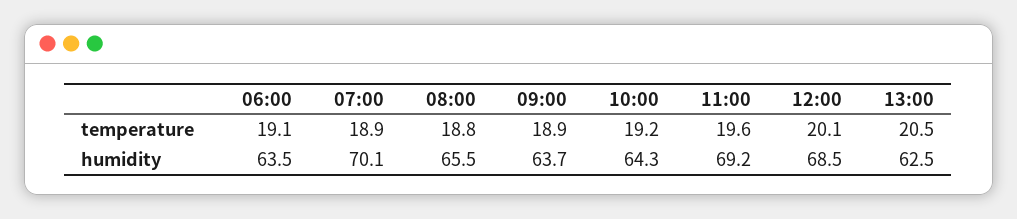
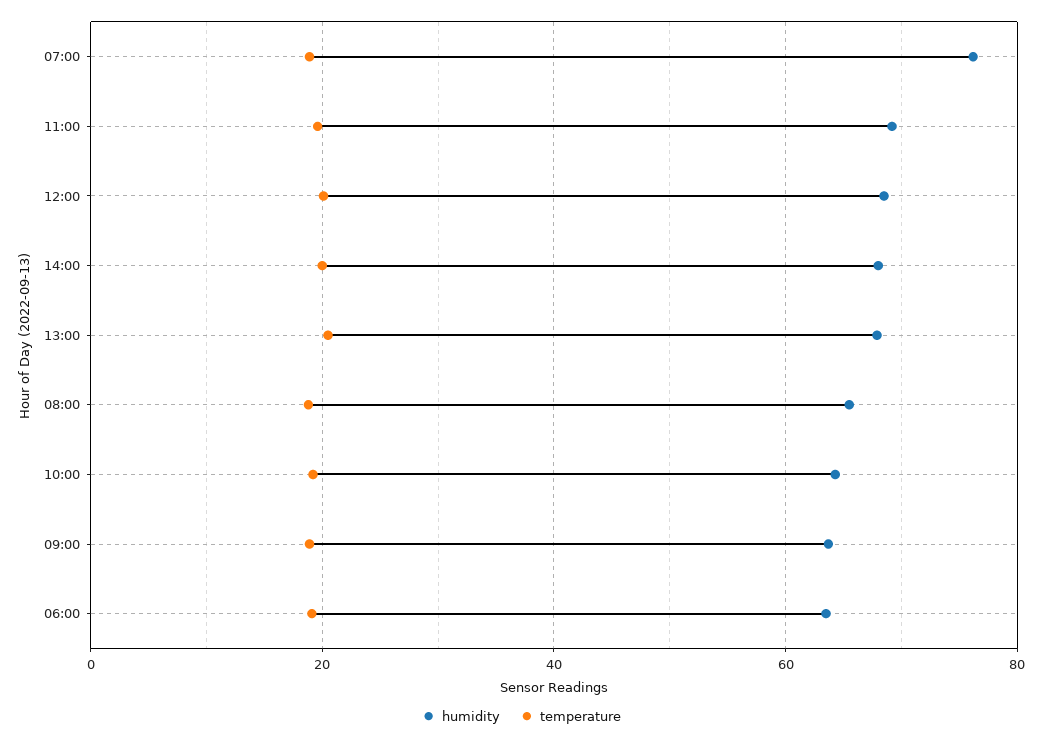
humidity, 07:00: 70.1 -> 76
humidity, 13:00: 62.5 -> 68
humidity, 14:00: none -> 68
temperature, 14:00: none -> 20

